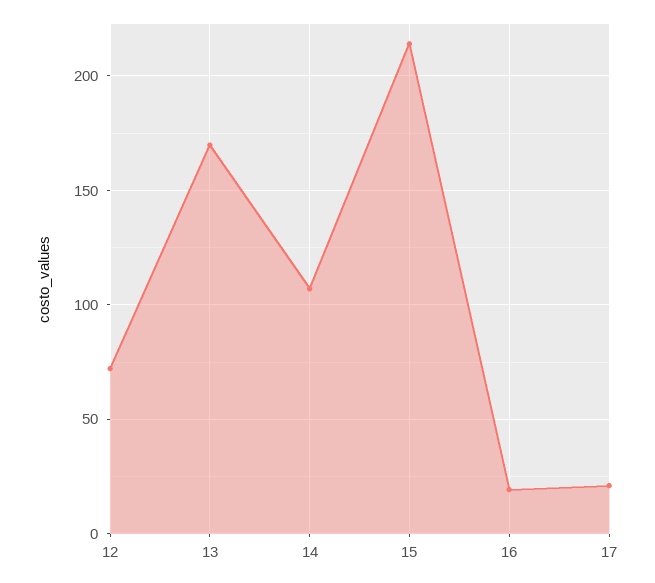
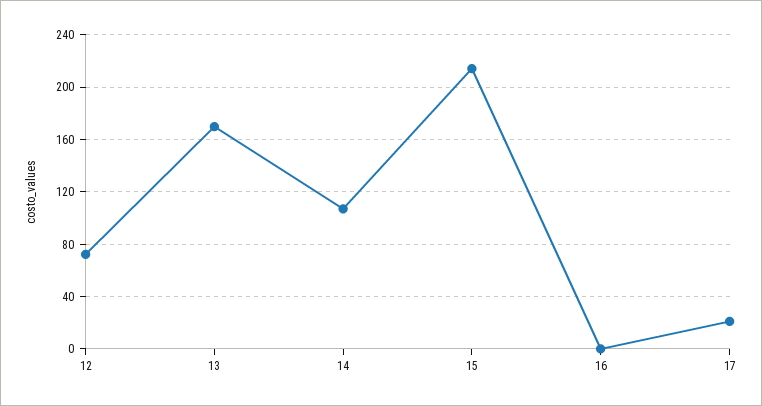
16: 20 -> 0

